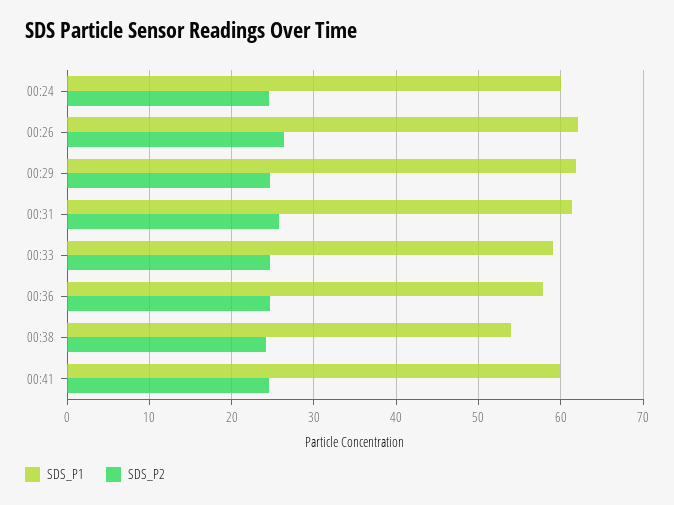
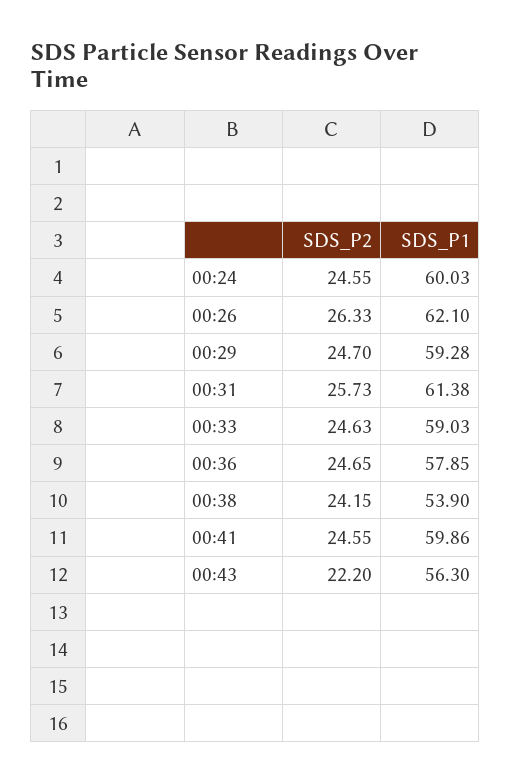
SDS_P1, 00:29: 62 -> 59.28
SDS_P2, 00:43: none -> 22.2
SDS_P1, 00:43: none -> 56.3

